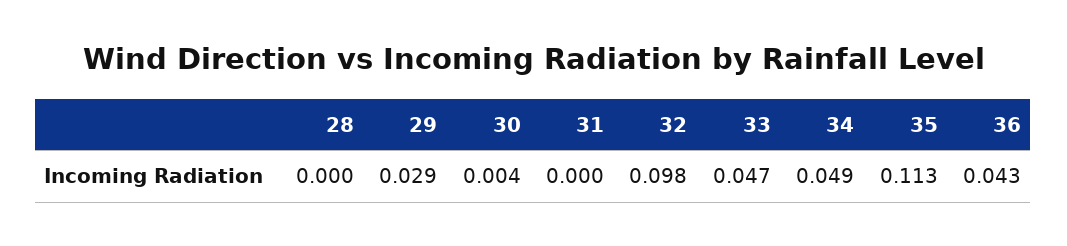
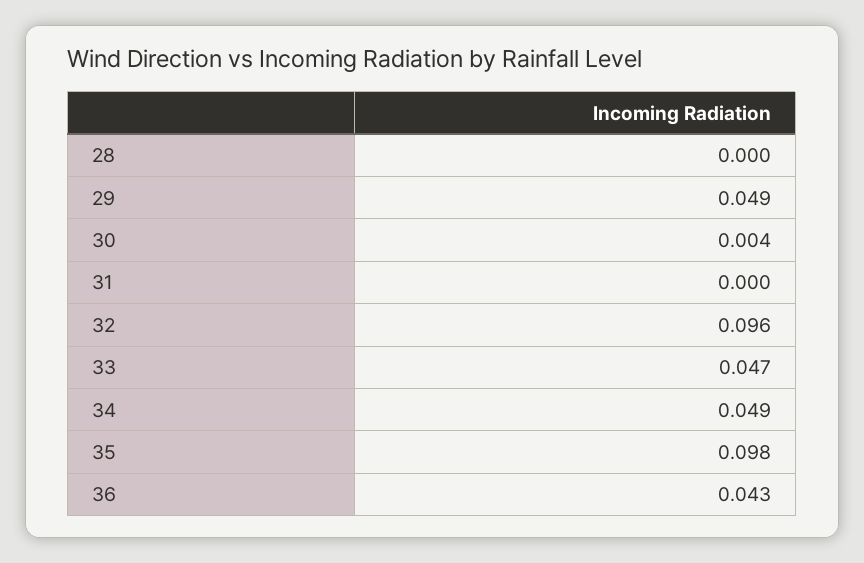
29: 0.029 -> 0.049
32: 0.098 -> 0.096
35: 0.113 -> 0.098

